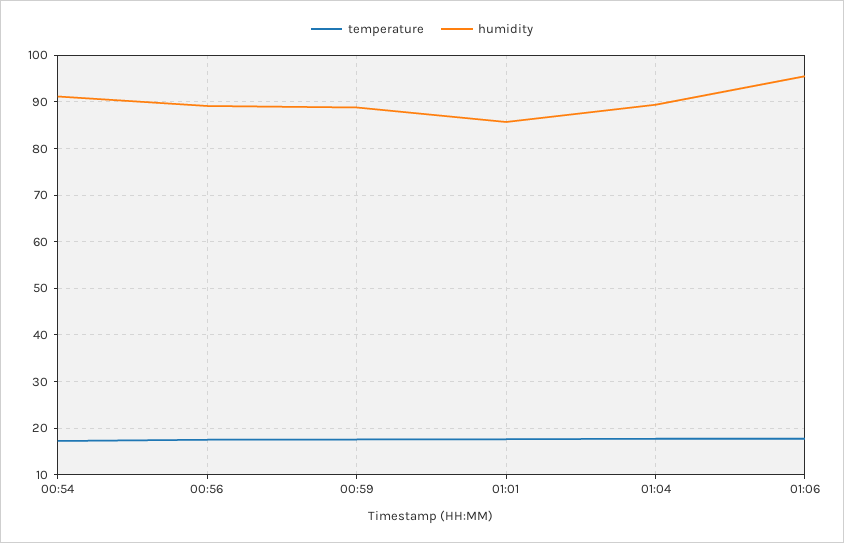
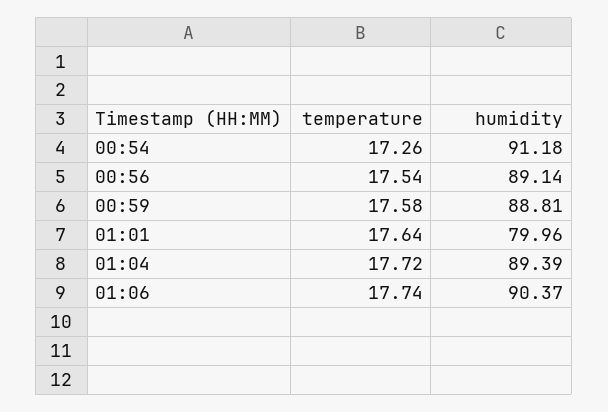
humidity, 01:01: 86 -> 79.96
humidity, 01:06: 96 -> 90.37

